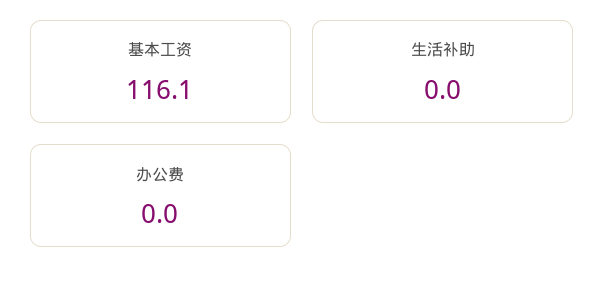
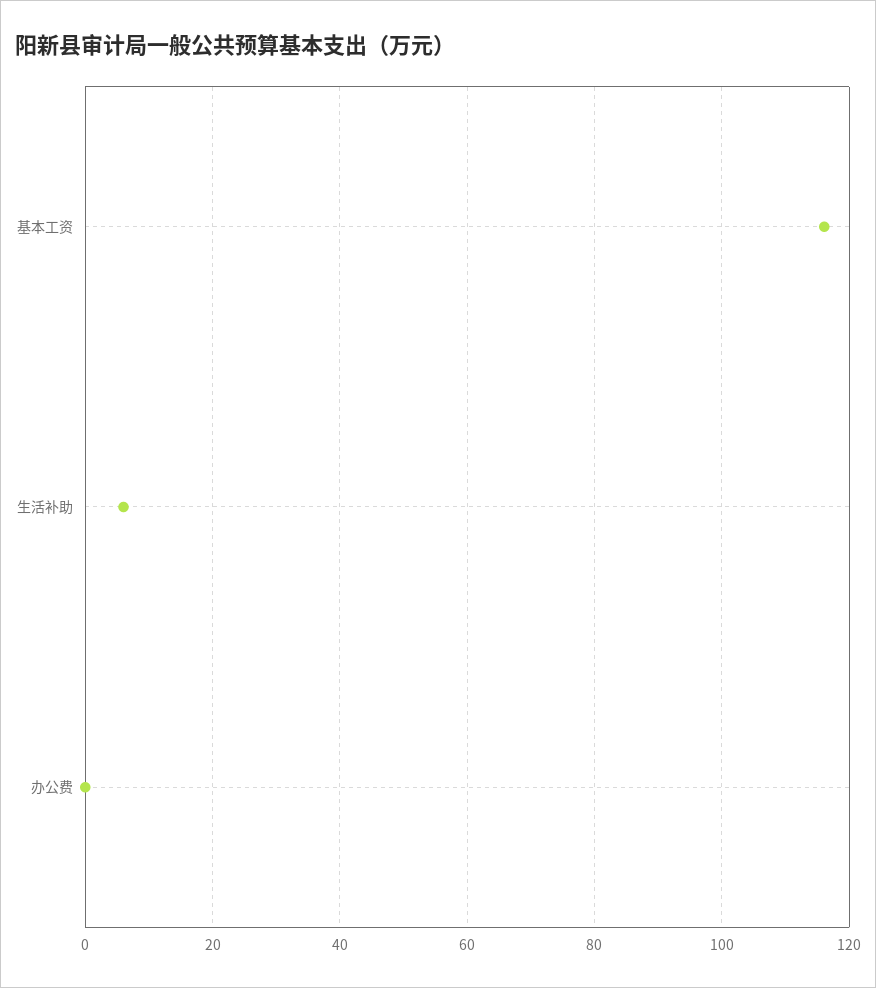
生活补助: 0 -> 6

